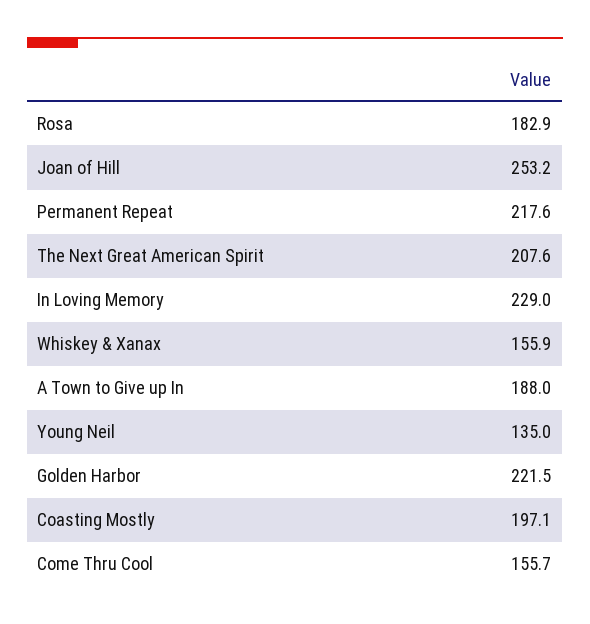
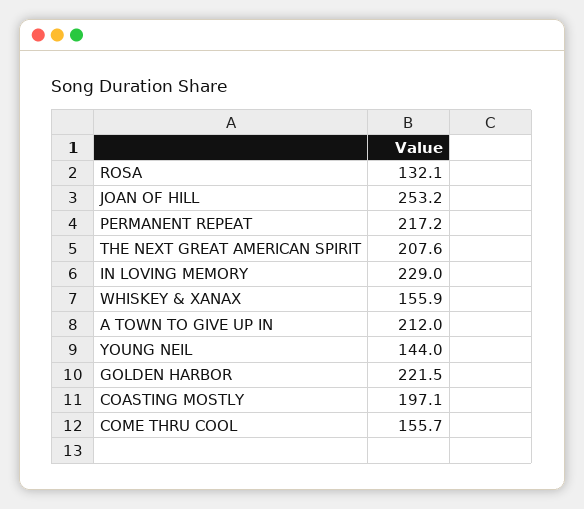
Rosa: 182.9 -> 132.1
Permanent Repeat: 217.6 -> 217.2
A Town to Give up In: 188 -> 212
Young Neil: 135 -> 144

